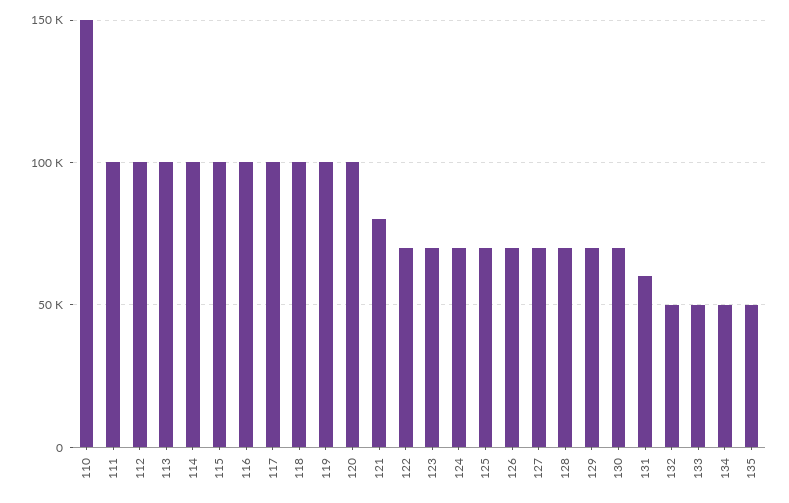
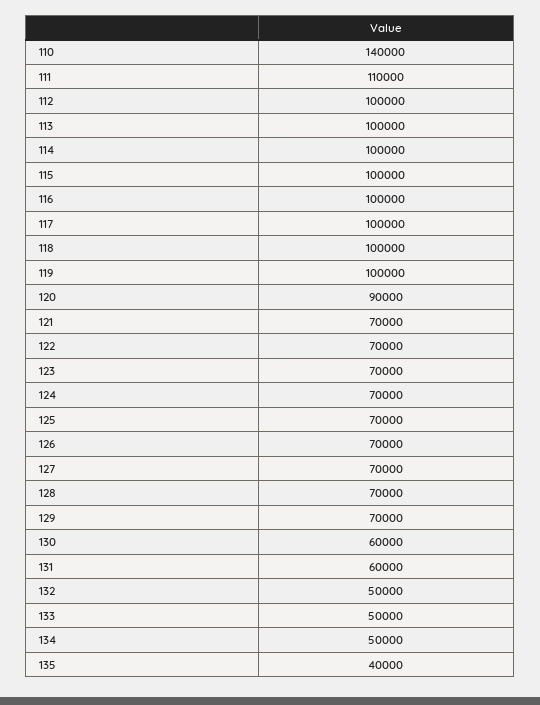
110: 150000 -> 140000
111: 100000 -> 110000
120: 100000 -> 90000
121: 80000 -> 70000
130: 70000 -> 60000
135: 50000 -> 40000

